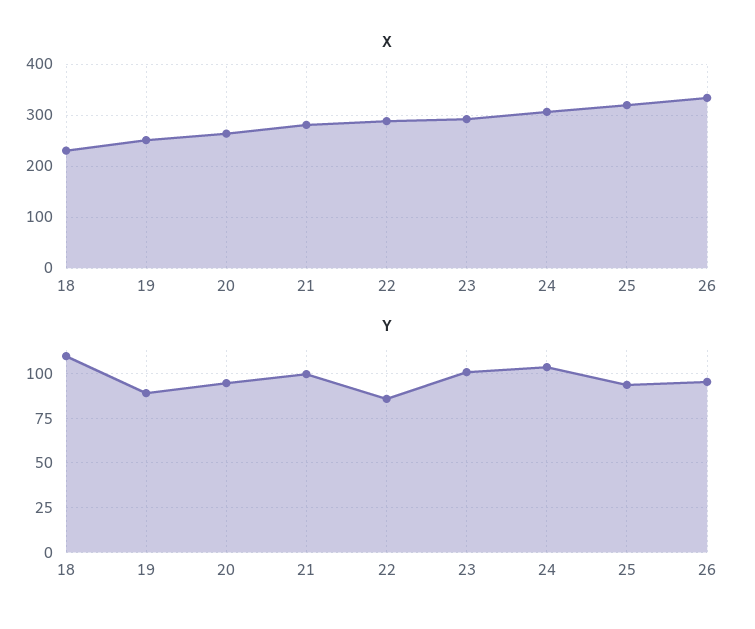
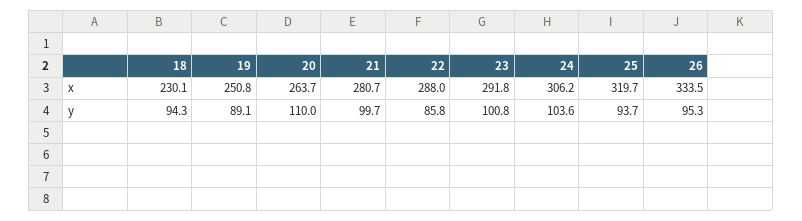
Y, 18: 110 -> 94.3
Y, 20: 95 -> 110

